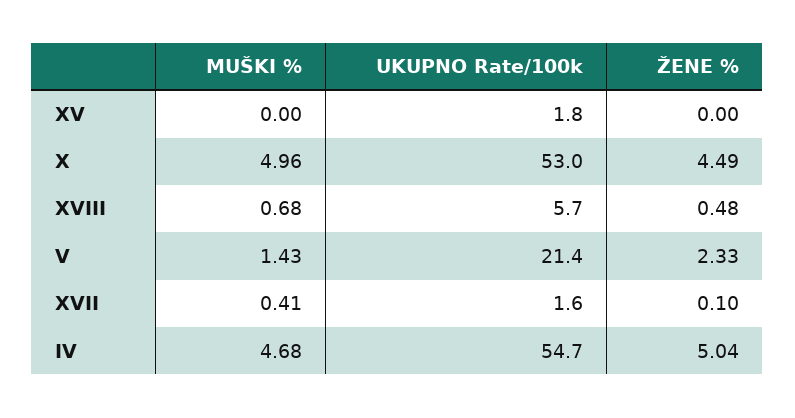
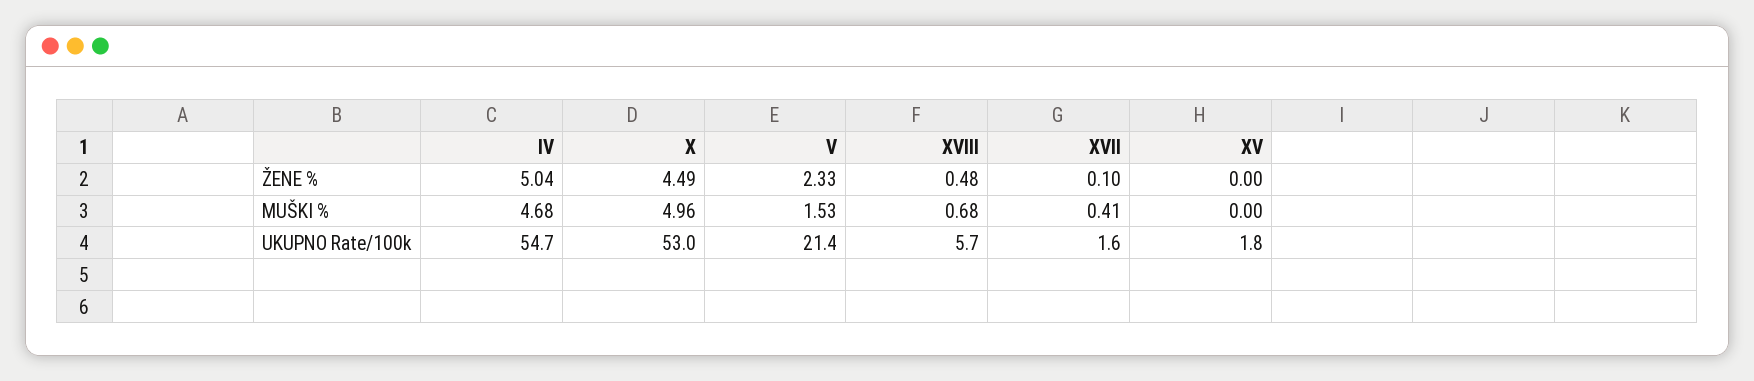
MUŠKI %, V: 1.43 -> 1.53

